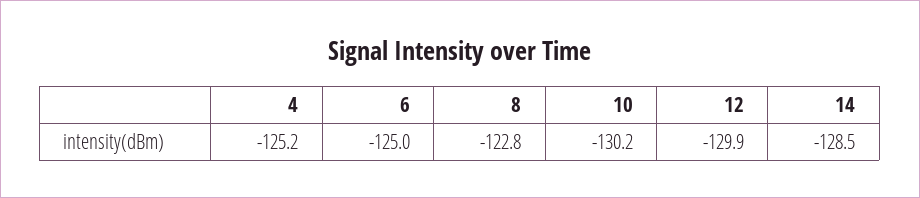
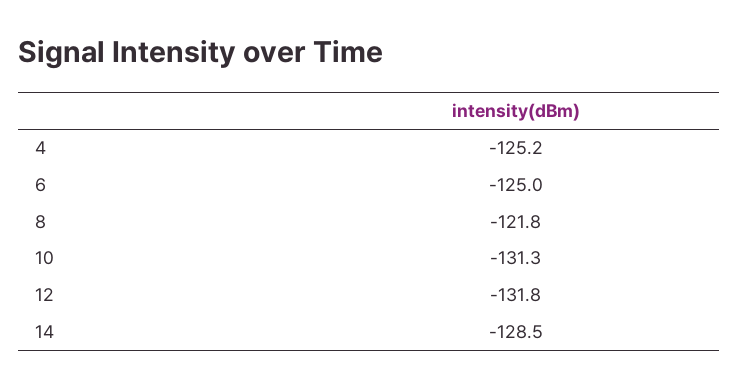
8: -122.8 -> -121.8
10: -130.2 -> -131.3
12: -129.9 -> -131.8

